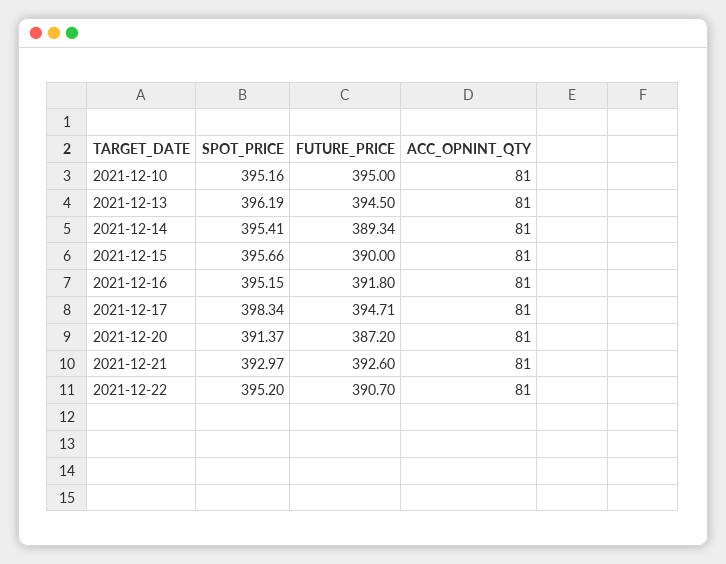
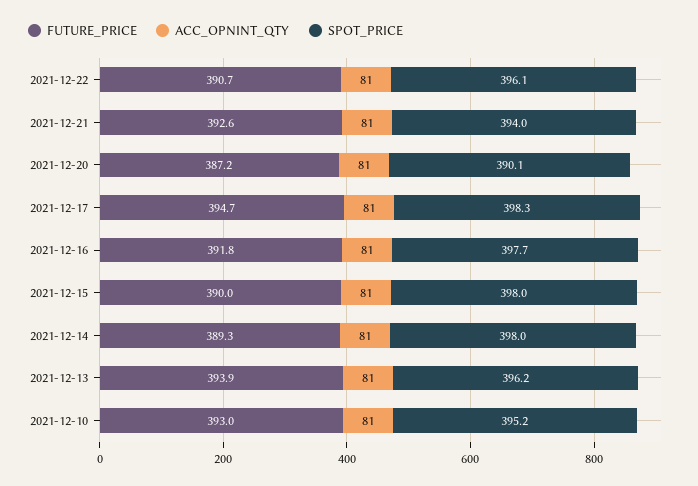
FUTURE_PRICE, 2021-12-10: 395 -> 393
FUTURE_PRICE, 2021-12-13: 394.5 -> 393.9
SPOT_PRICE, 2021-12-14: 395.41 -> 398
SPOT_PRICE, 2021-12-15: 395.66 -> 398
SPOT_PRICE, 2021-12-16: 395.15 -> 397.7
SPOT_PRICE, 2021-12-20: 391.37 -> 390.1
SPOT_PRICE, 2021-12-21: 392.97 -> 394
SPOT_PRICE, 2021-12-22: 395.2 -> 396.1

